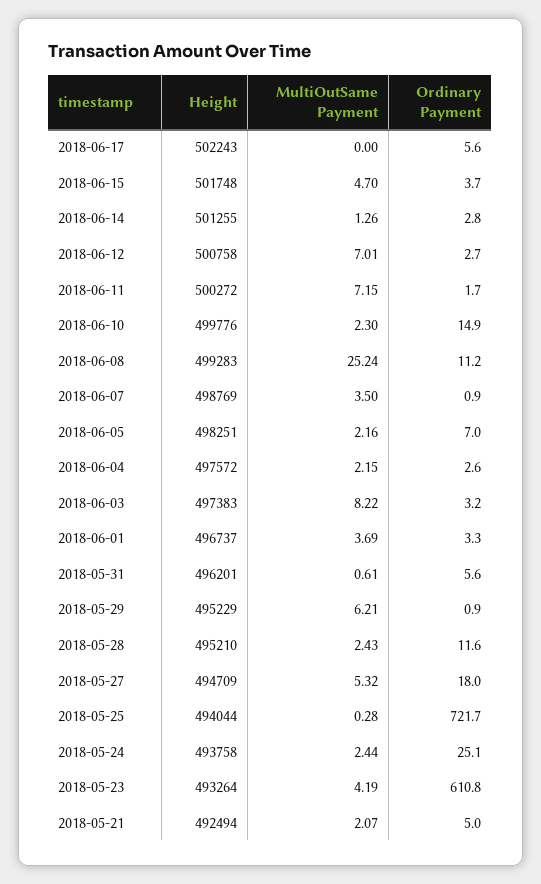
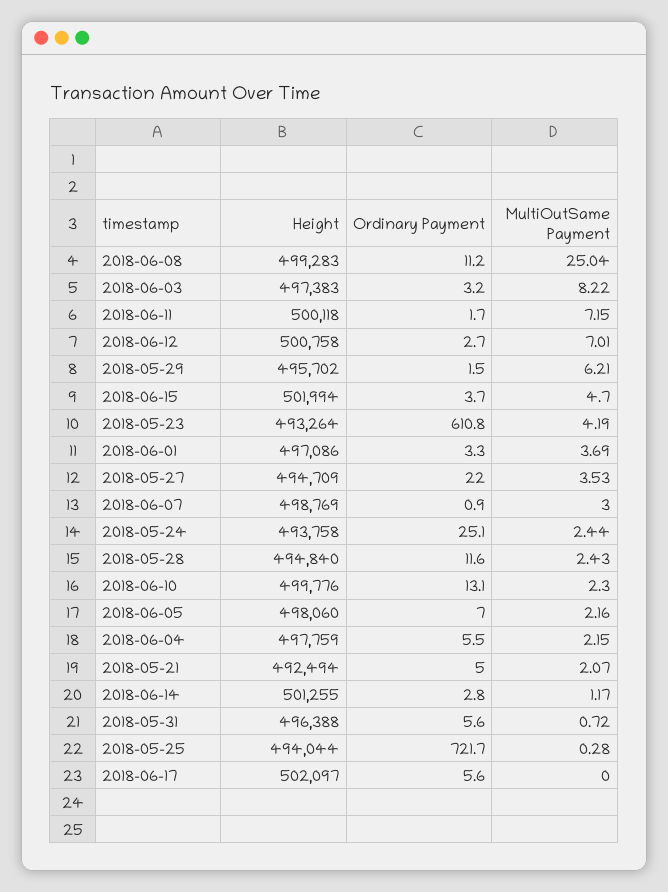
Height, 2018-06-17: 502243 -> 502097
Height, 2018-06-15: 501748 -> 501994
MultiOutSame Payment, 2018-06-14: 1.26 -> 1.17
Height, 2018-06-11: 500272 -> 500118
Ordinary Payment, 2018-06-10: 14.9 -> 13.1
MultiOutSame Payment, 2018-06-08: 25.24 -> 25.04
MultiOutSame Payment, 2018-06-07: 3.5 -> 3
Height, 2018-06-05: 498251 -> 498060
Height, 2018-06-04: 497572 -> 497759
Ordinary Payment, 2018-06-04: 2.6 -> 5.5
Height, 2018-06-01: 496737 -> 497086
Height, 2018-05-31: 496201 -> 496388
MultiOutSame Payment, 2018-05-31: 0.61 -> 0.72
Height, 2018-05-29: 495229 -> 495702
Ordinary Payment, 2018-05-29: 0.9 -> 1.5
Height, 2018-05-28: 495210 -> 494840
MultiOutSame Payment, 2018-05-27: 5.32 -> 3.53
Ordinary Payment, 2018-05-27: 18 -> 22

